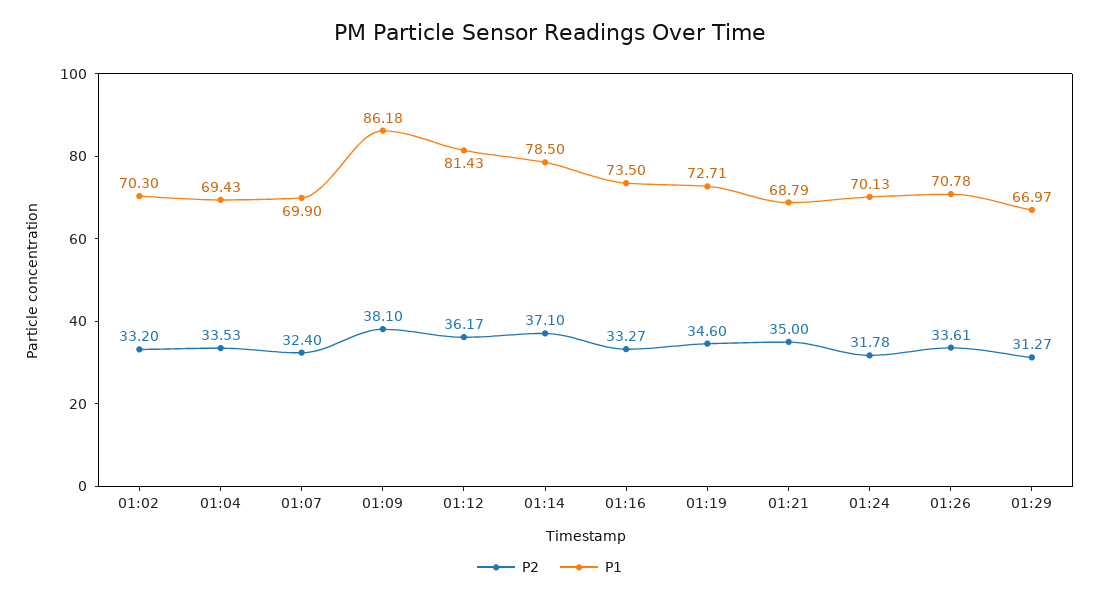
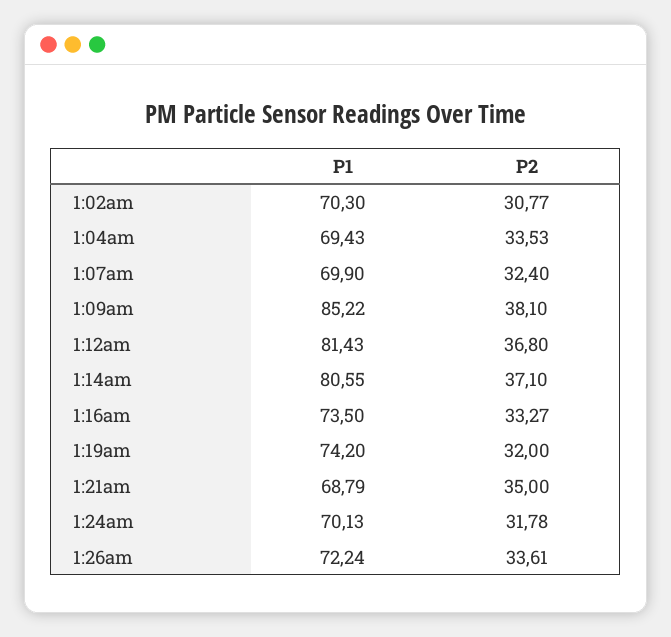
P2, 01:02: 33.2 -> 30.77
P1, 01:09: 86.18 -> 85.22
P2, 01:12: 36.17 -> 36.8
P1, 01:14: 78.5 -> 80.55
P2, 01:19: 34.6 -> 32
P1, 01:19: 72.71 -> 74.2
P1, 01:26: 70.78 -> 72.24
P2, 01:29: 31.27 -> none
P1, 01:29: 66.97 -> none

